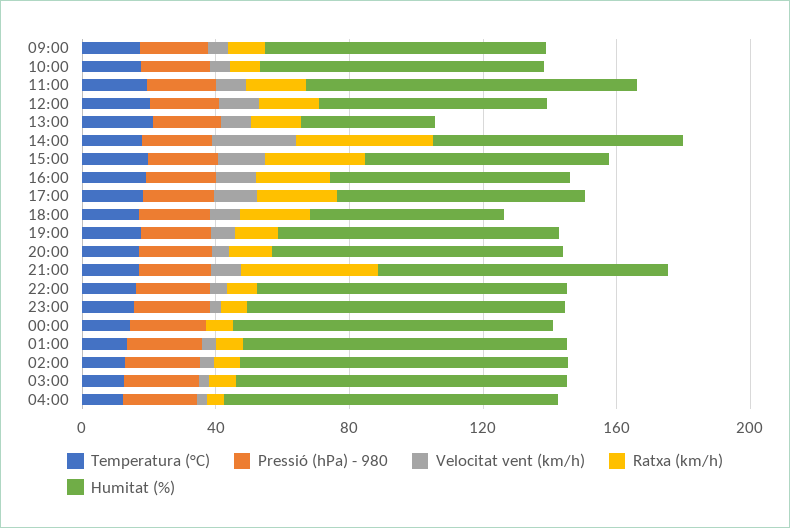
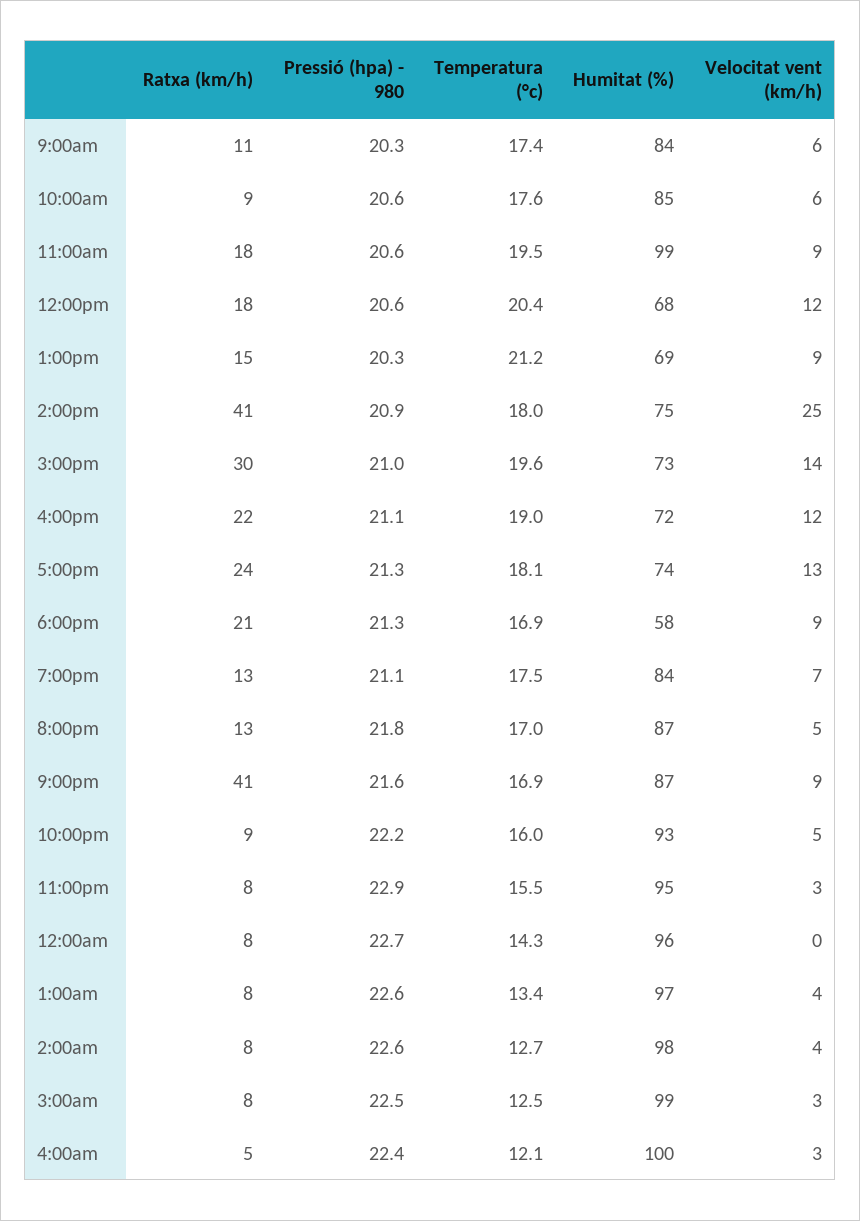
Humitat (%), 13:00: 40 -> 69

